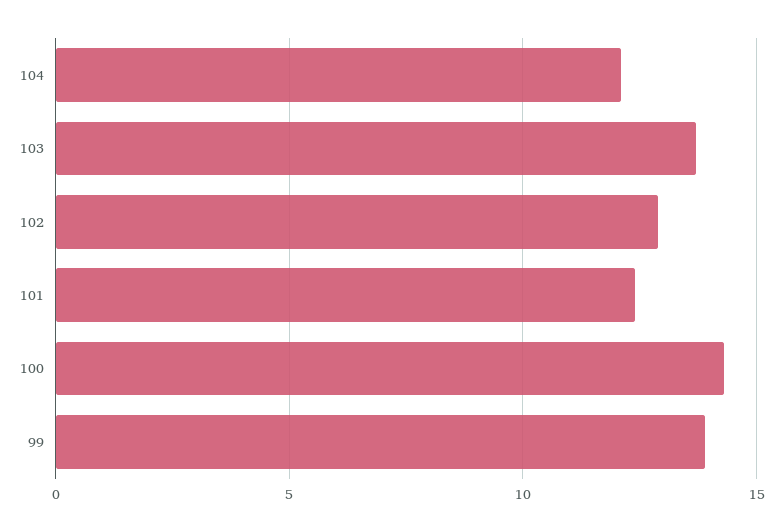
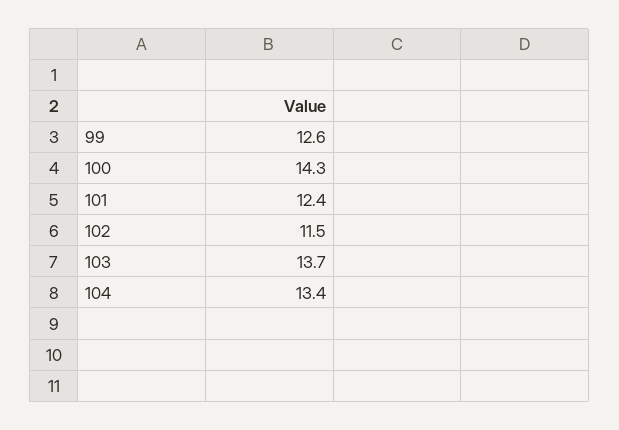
104: 12 -> 13.4
102: 13 -> 11.5
99: 14 -> 12.6

